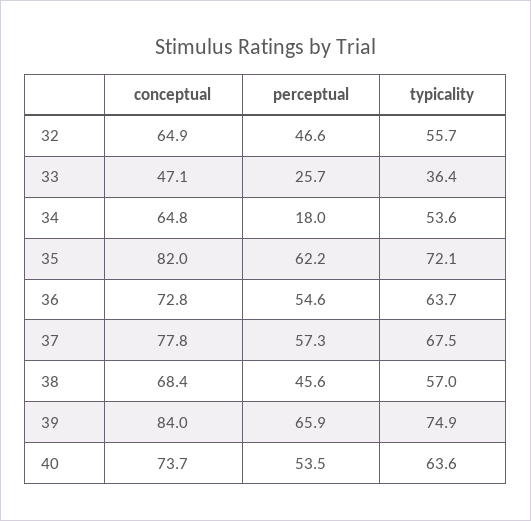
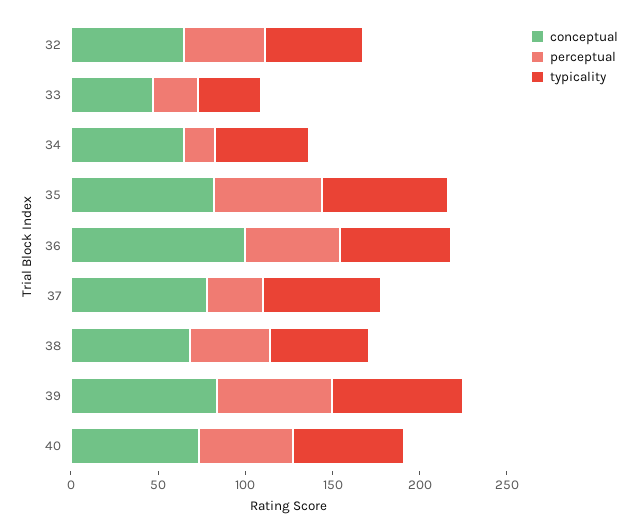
conceptual, 36: 72.8 -> 100
perceptual, 37: 57.3 -> 30

